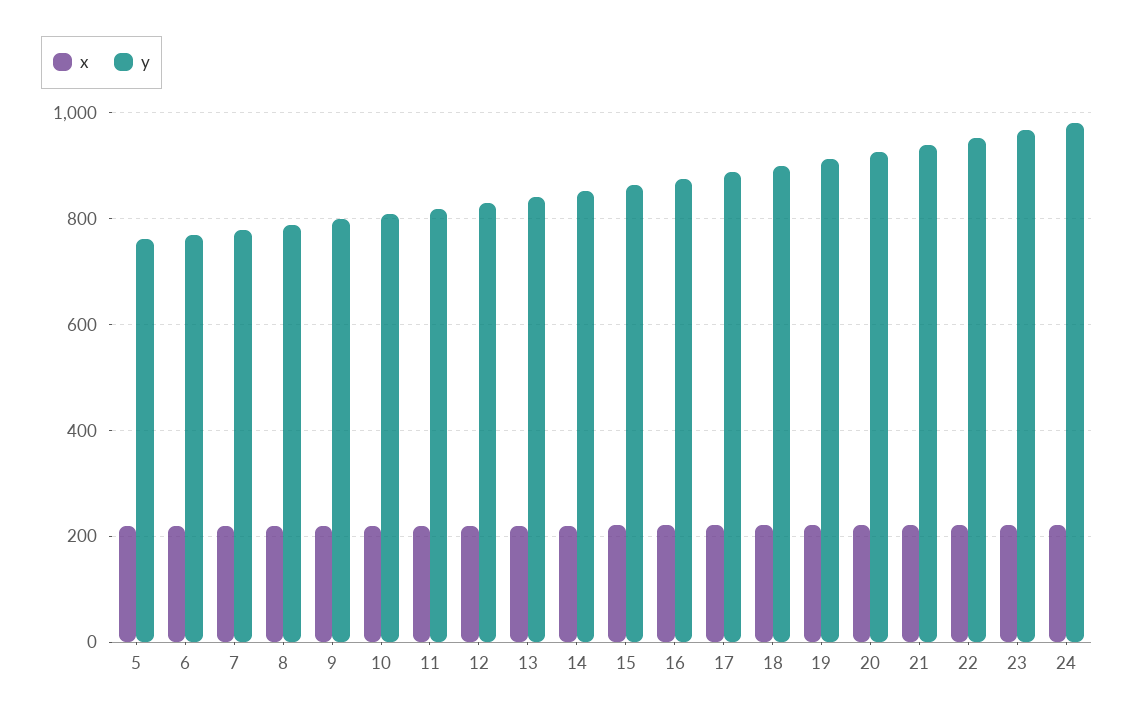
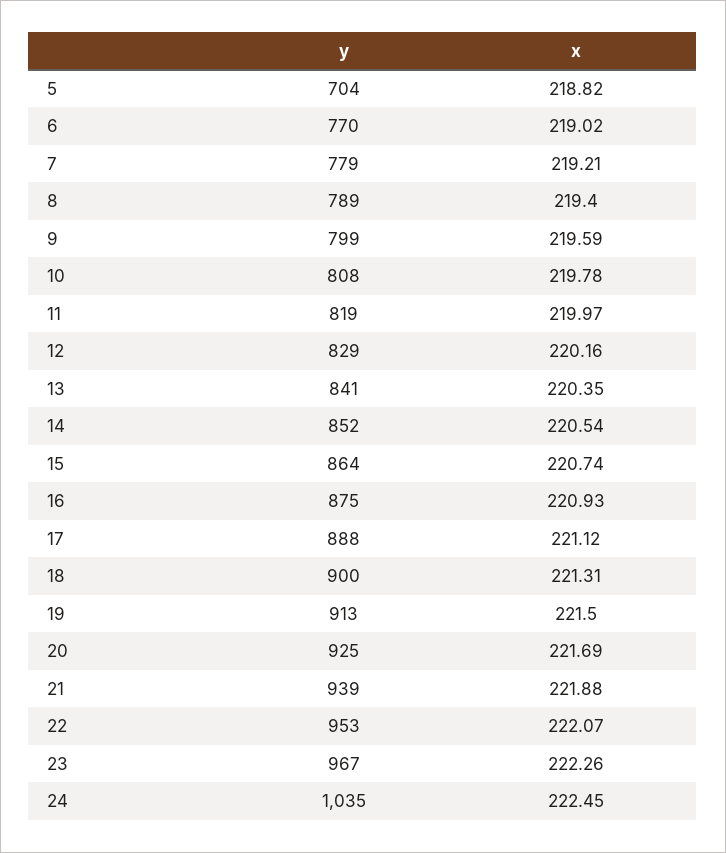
y, 5: 760 -> 704
y, 24: 980 -> 1035

